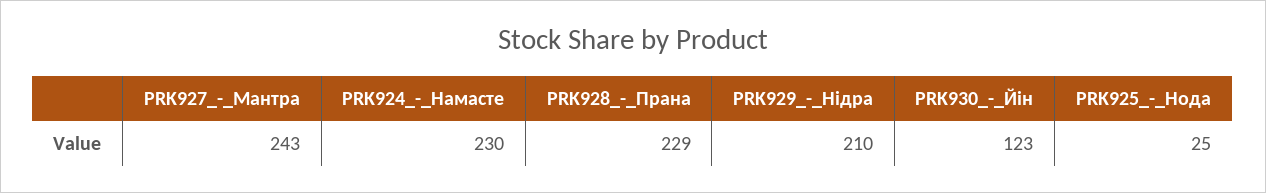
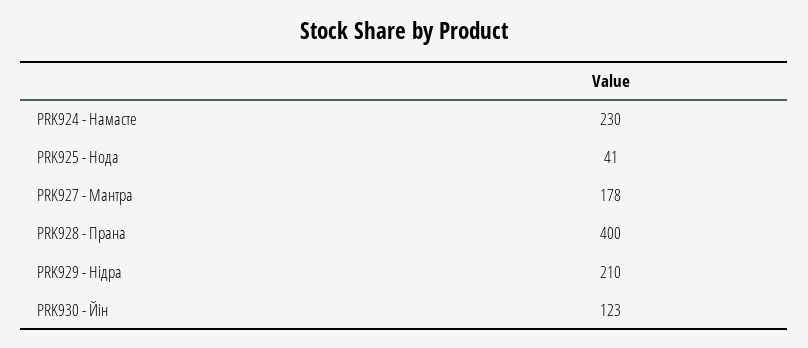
PRK927_-_Мантра: 243 -> 178
PRK928_-_Прана: 229 -> 400
PRK925_-_Нода: 25 -> 41

